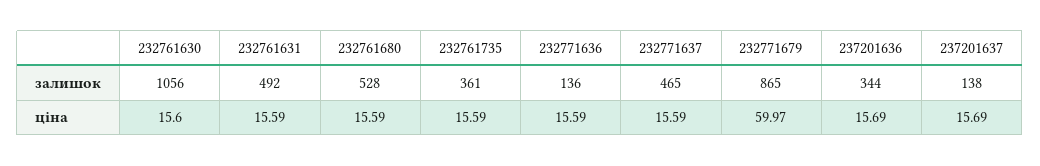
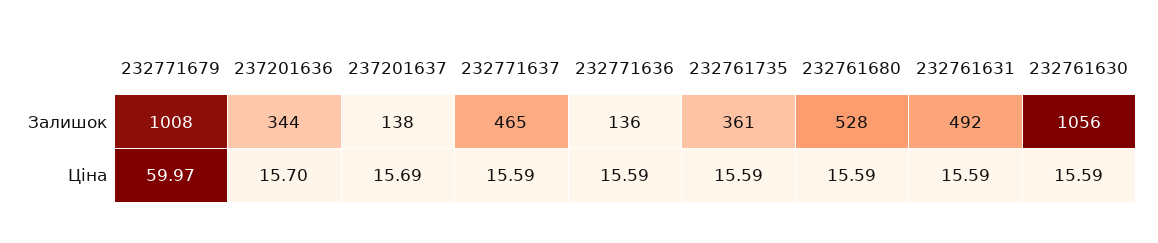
232771679, залишок: 865 -> 1008
232761630, ціна: 15.6 -> 15.59
237201636, ціна: 15.69 -> 15.7

